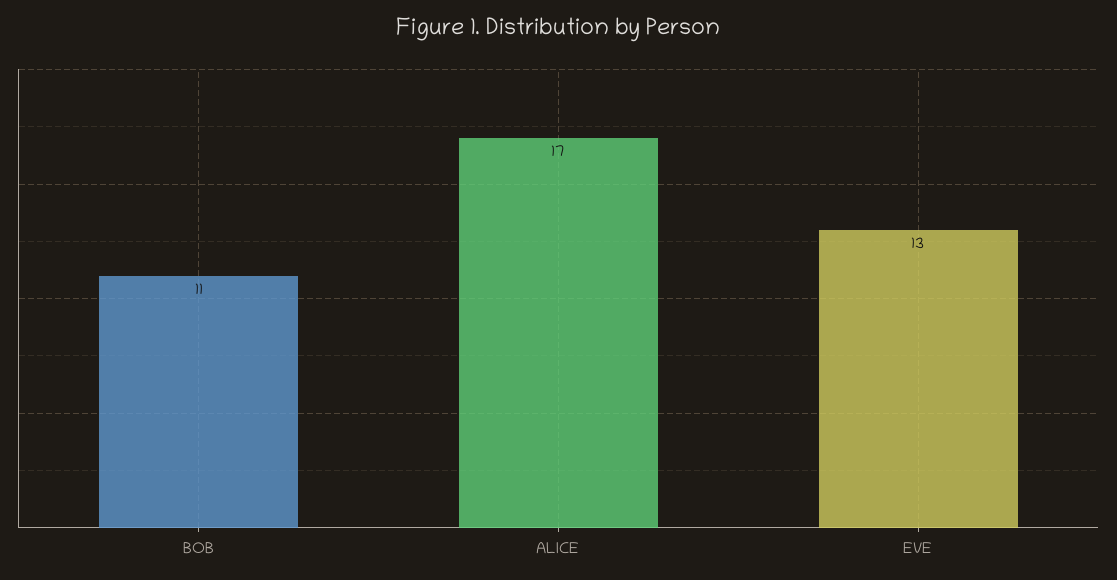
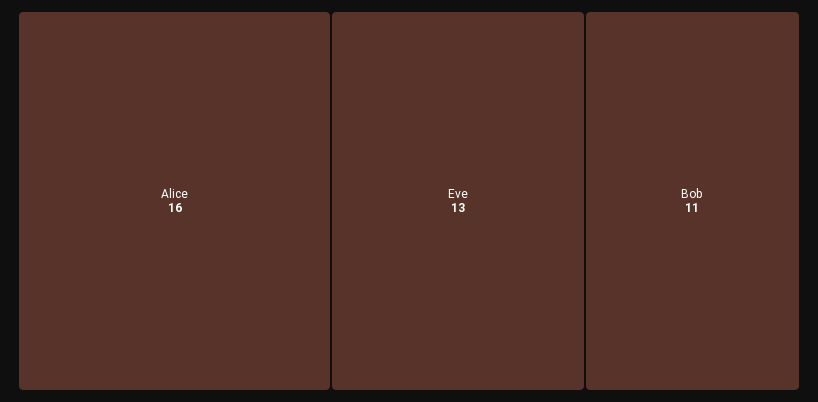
ALICE: 17 -> 16

